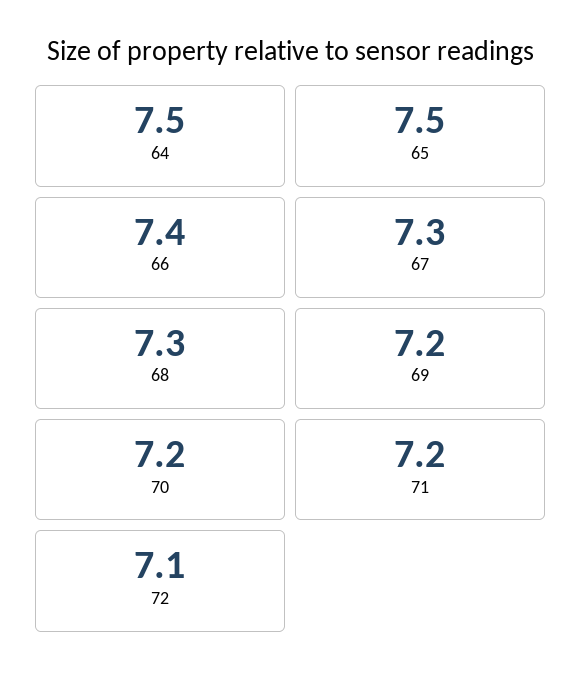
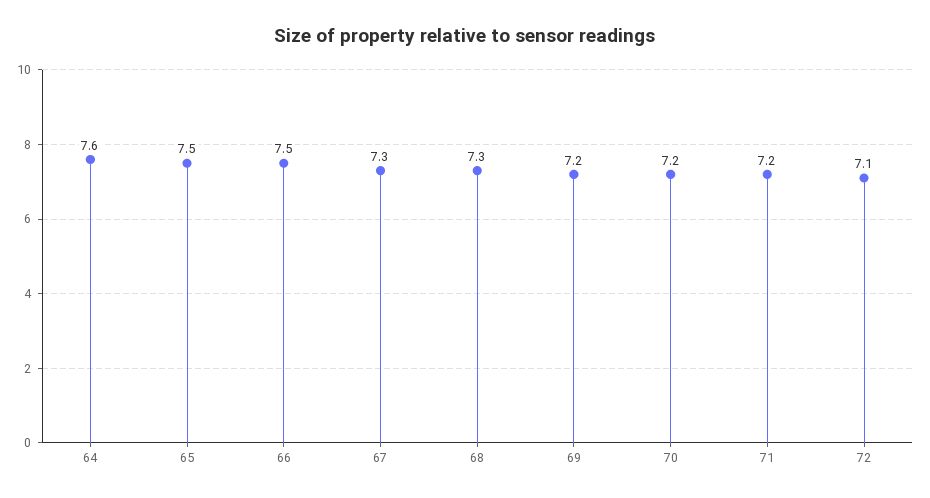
64: 7.5 -> 7.6
66: 7.4 -> 7.5

